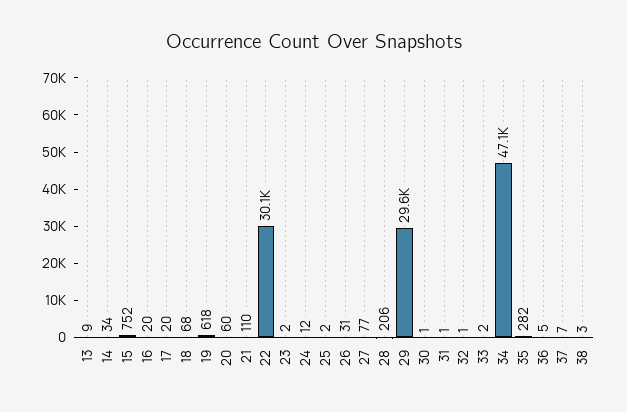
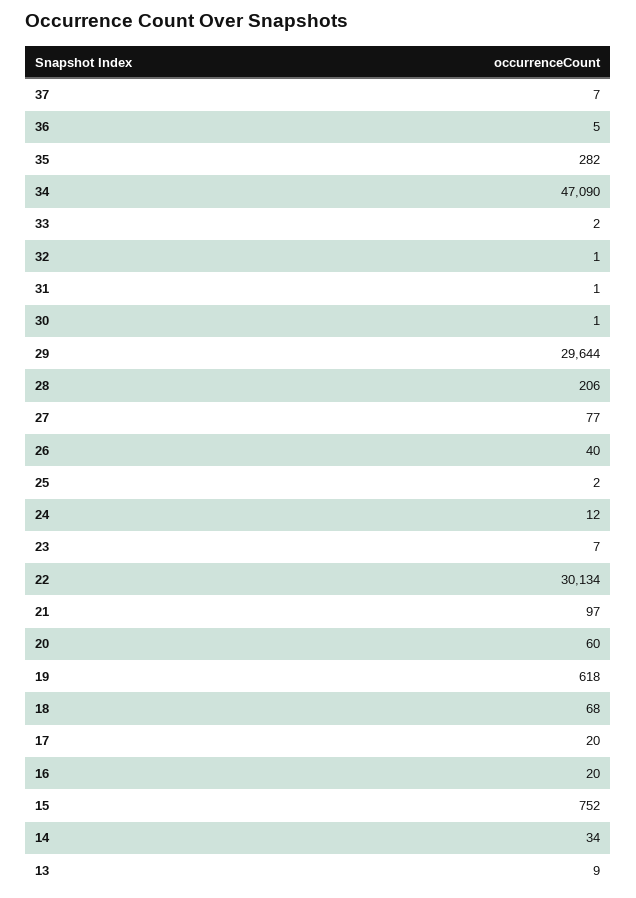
21: 110 -> 97
23: 2 -> 7
26: 31 -> 40
38: 3 -> none

